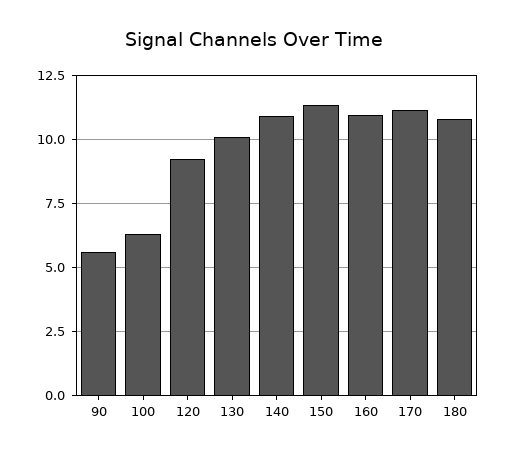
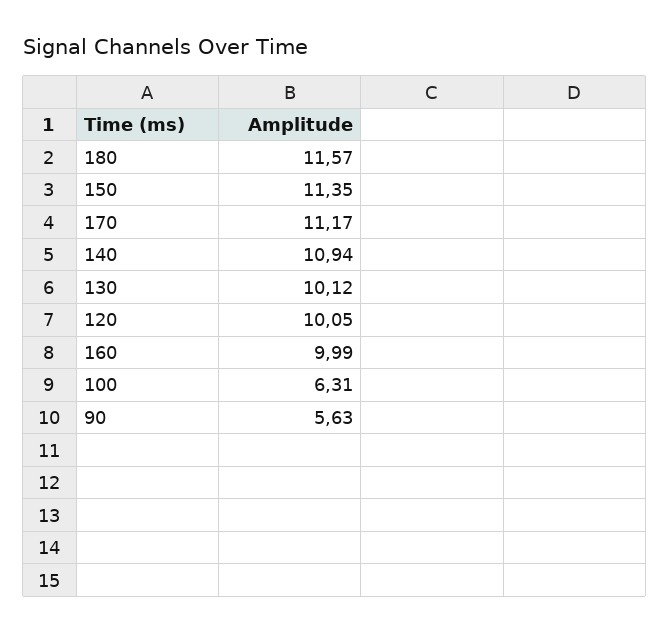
120: 9.25 -> 10.05
160: 11 -> 9.99
180: 10.75 -> 11.57

